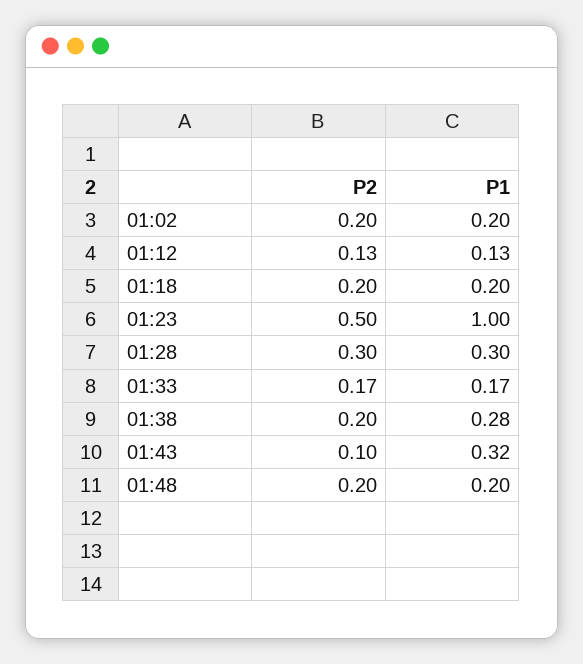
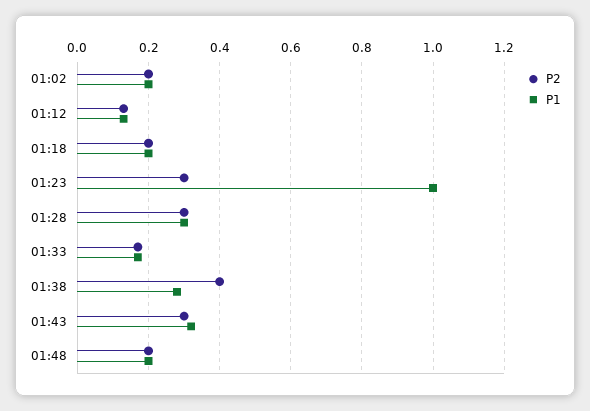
P2, 01:23: 0.5 -> 0.3
P2, 01:38: 0.2 -> 0.4
P2, 01:43: 0.1 -> 0.3

